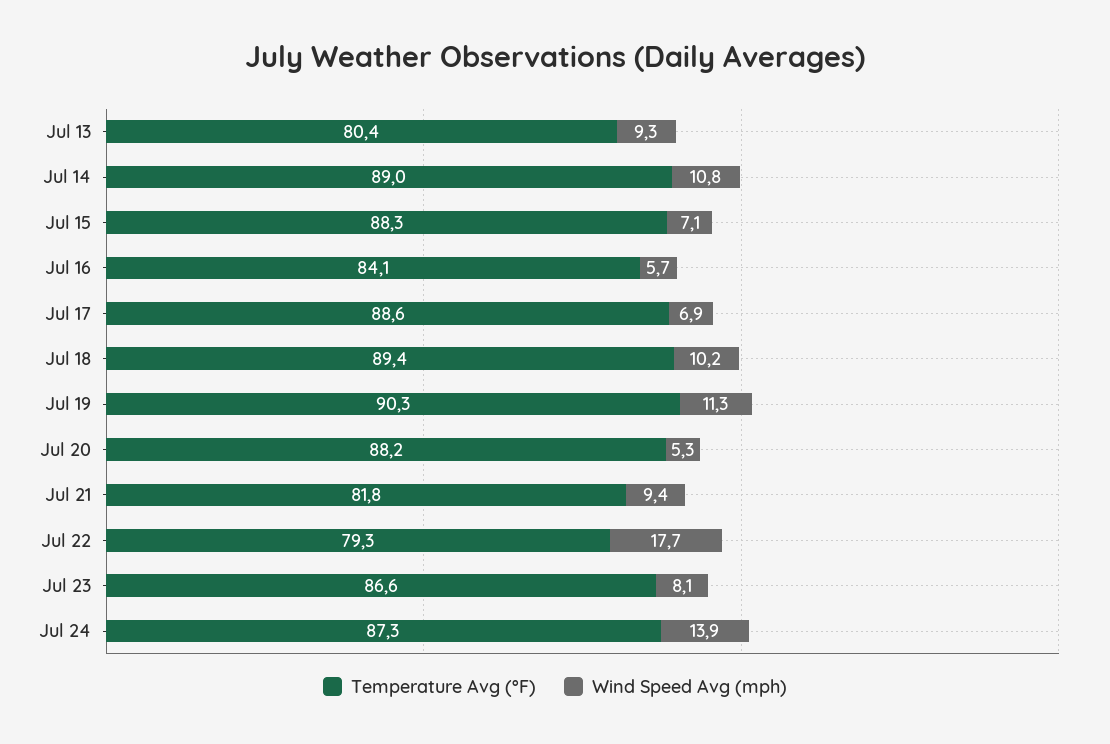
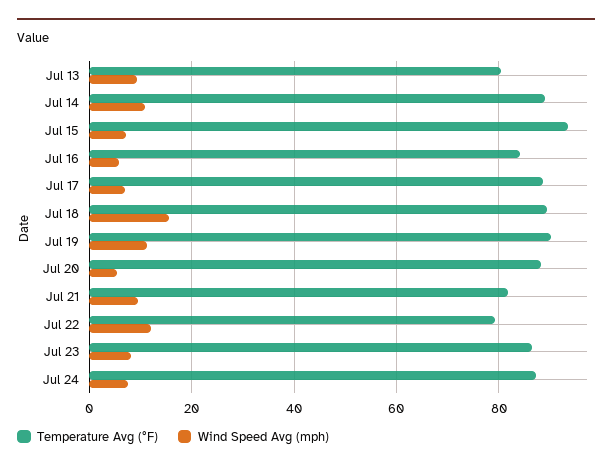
Temperature Avg (°F), Jul 15: 88.3 -> 94
Wind Speed Avg (mph), Jul 18: 10.2 -> 16
Wind Speed Avg (mph), Jul 22: 17.7 -> 12
Wind Speed Avg (mph), Jul 24: 13.9 -> 8

